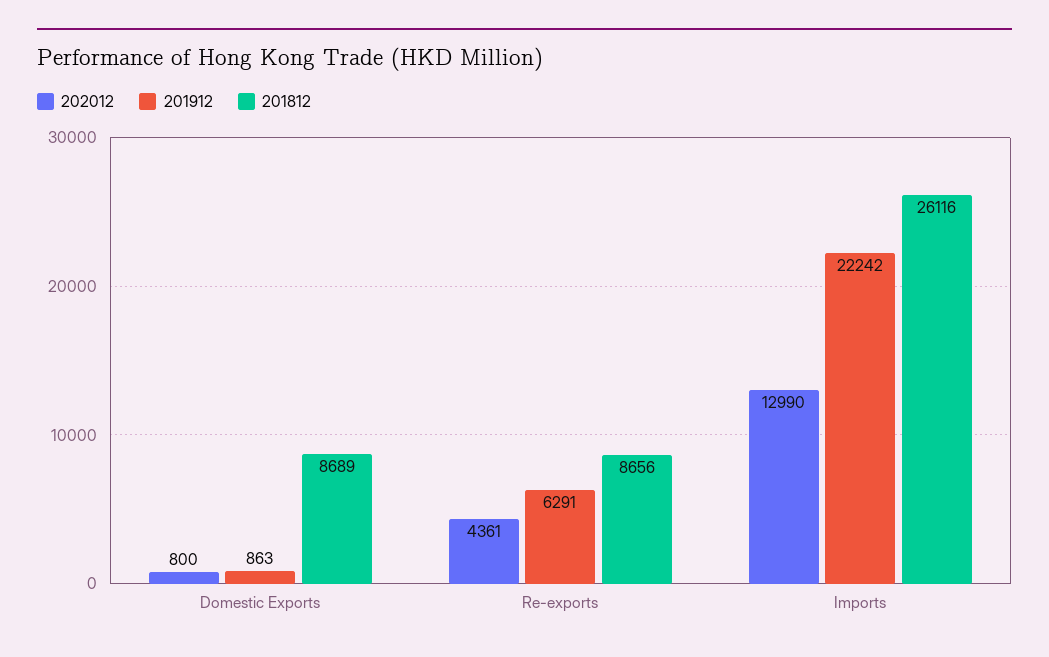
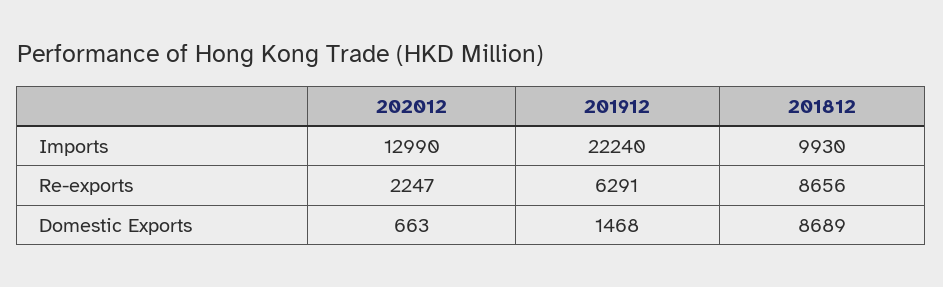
202012, Domestic Exports: 800 -> 663
201912, Domestic Exports: 863 -> 1468
202012, Re-exports: 4361 -> 2247
201912, Imports: 22242 -> 22240
201812, Imports: 26116 -> 9930

